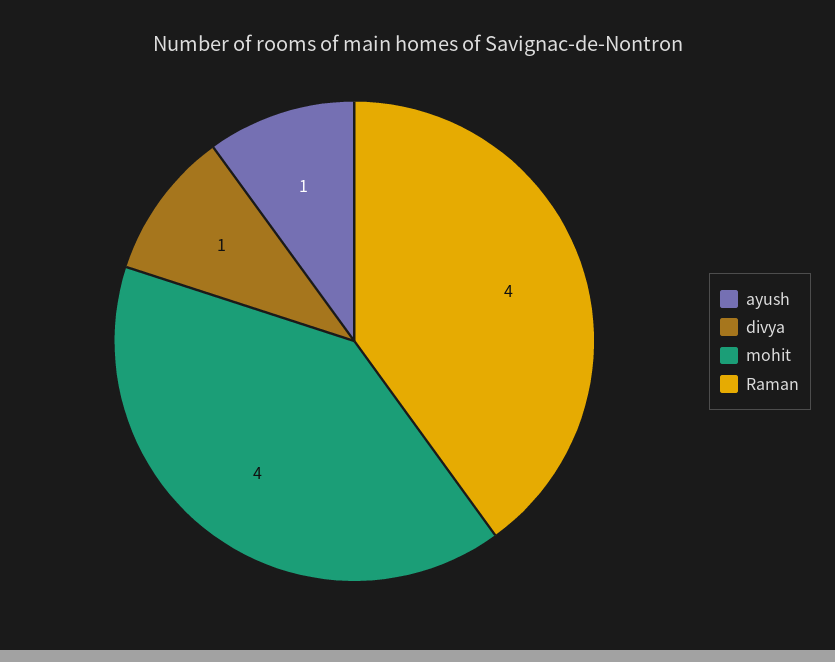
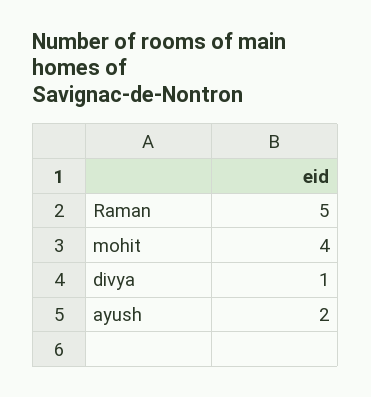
ayush: 1 -> 2
Raman: 4 -> 5

